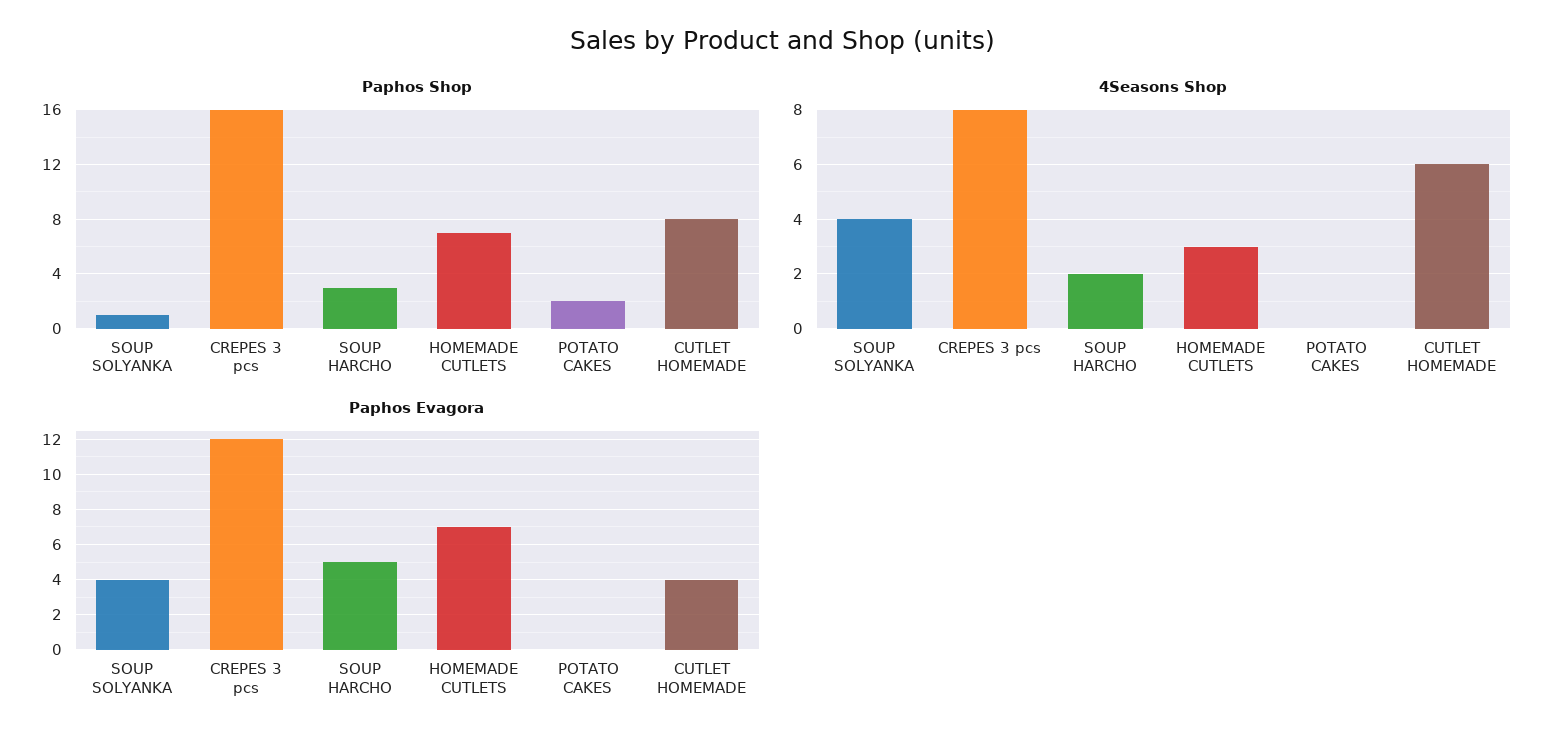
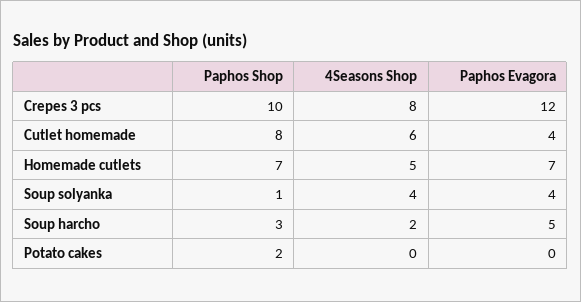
Paphos Shop, CREPES 3 pcs: 16 -> 10
4Seasons Shop, HOMEMADE CUTLETS: 3 -> 5

